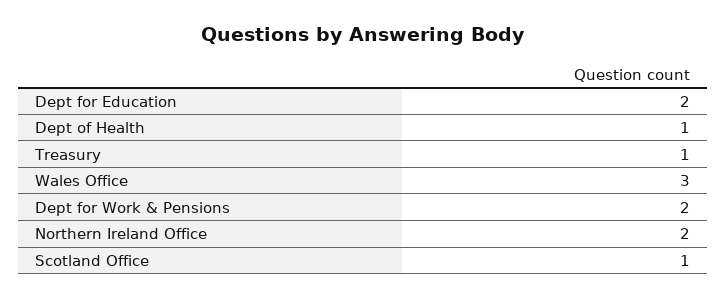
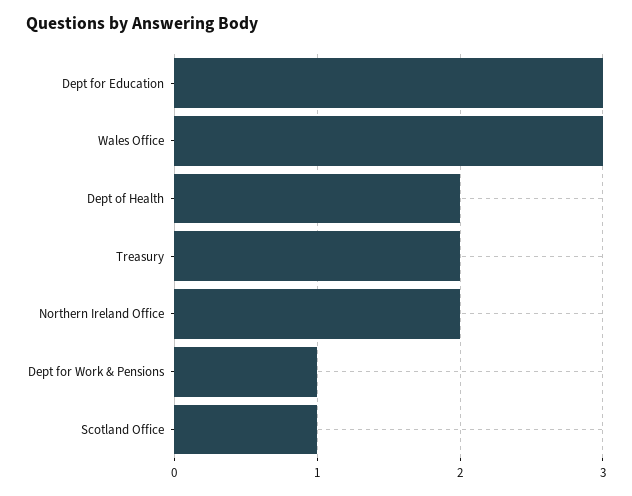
Dept for Education: 2 -> 3
Dept of Health: 1 -> 2
Treasury: 1 -> 2
Dept for Work & Pensions: 2 -> 1

